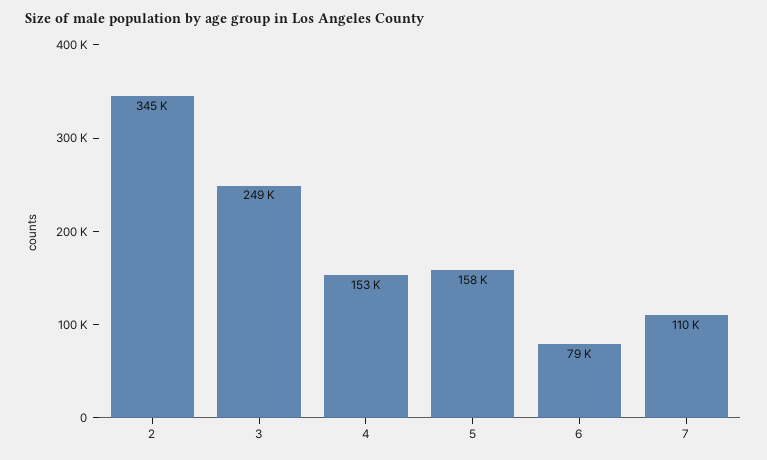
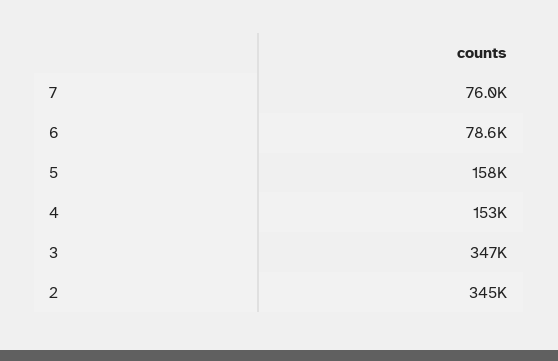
3: 249000 -> 347000
7: 110000 -> 76000

